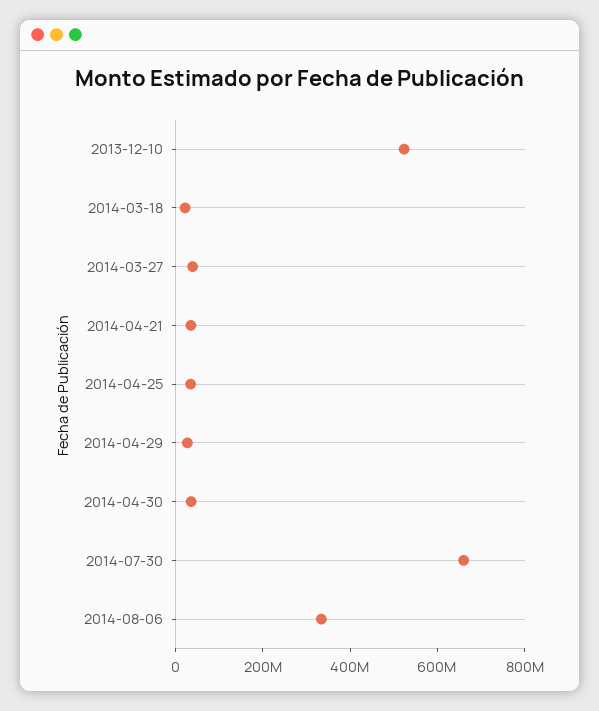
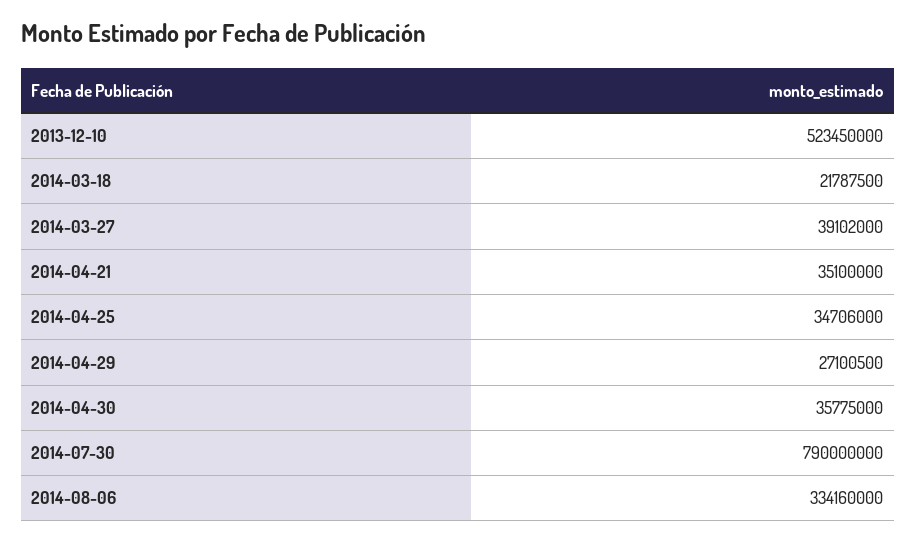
2014-07-30: 650000000 -> 790000000

